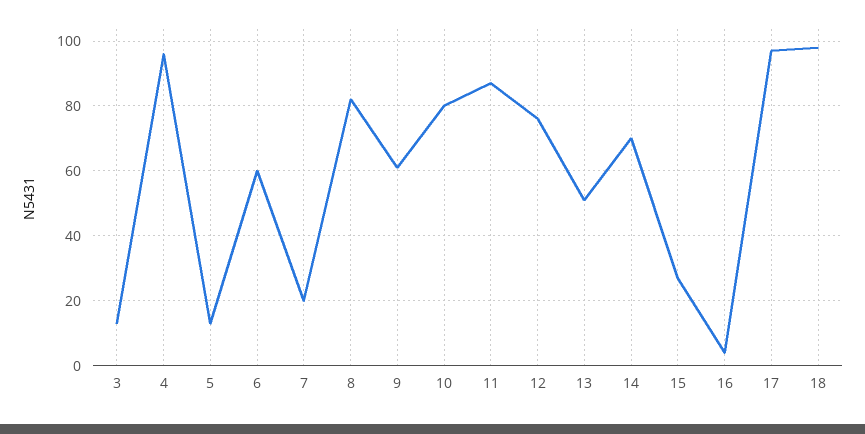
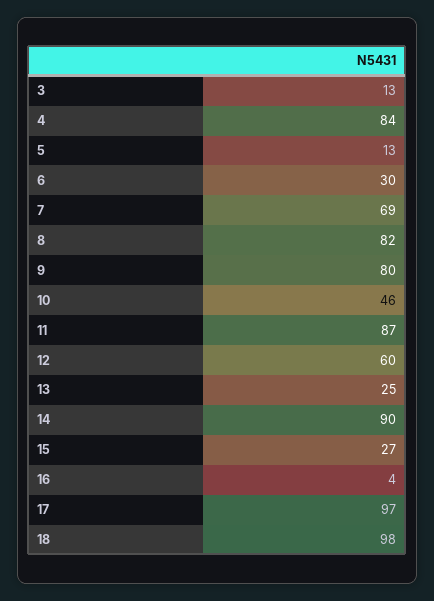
4: 95 -> 84
6: 60 -> 30
7: 20 -> 69
9: 60 -> 80
10: 80 -> 46
12: 75 -> 60
13: 50 -> 25
14: 70 -> 90

